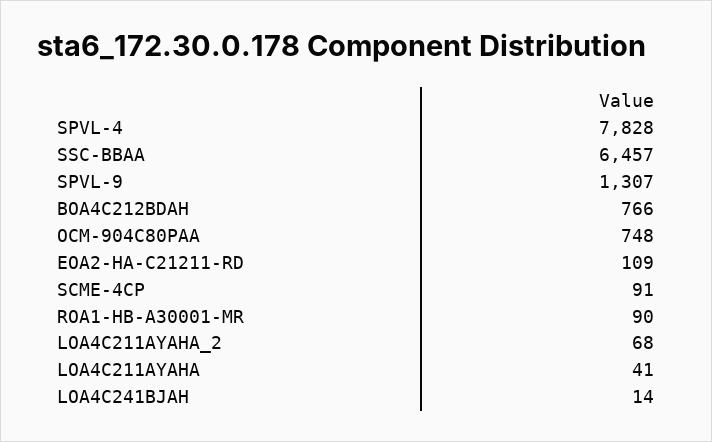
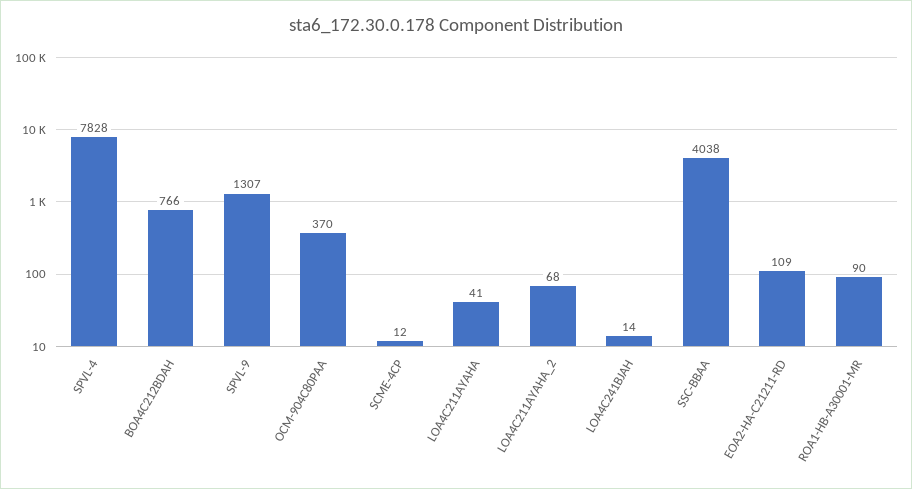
SSC-BBAA: 6457 -> 4038
OCM-904C80PAA: 748 -> 370
SCME-4CP: 91 -> 12

